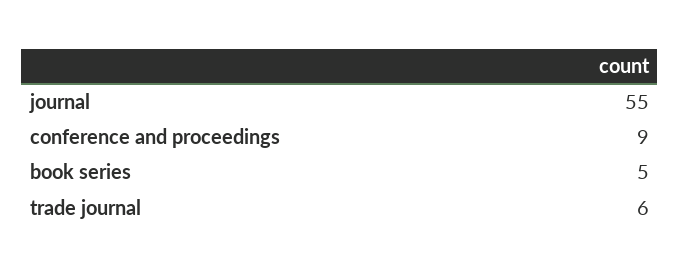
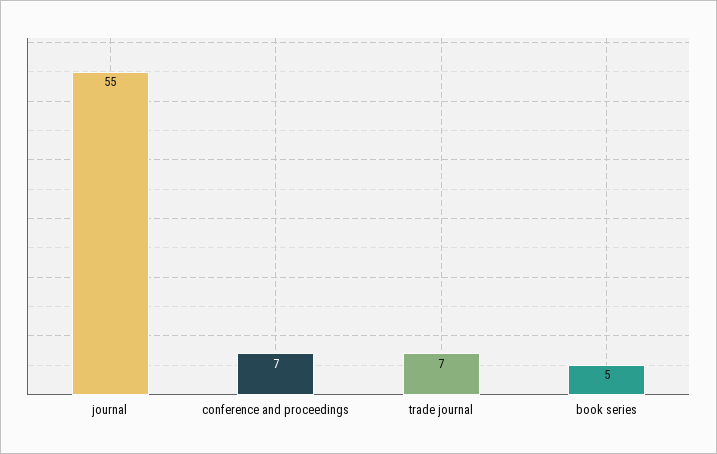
conference and proceedings: 9 -> 7
trade journal: 6 -> 7

